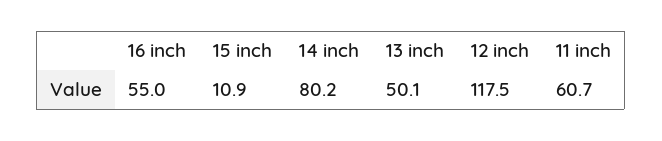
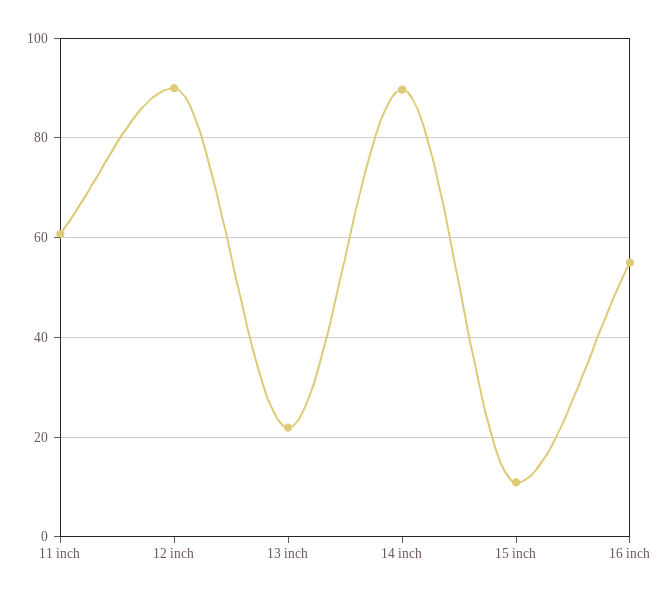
14 inch: 80.2 -> 90
13 inch: 50.1 -> 22
12 inch: 117.5 -> 90

